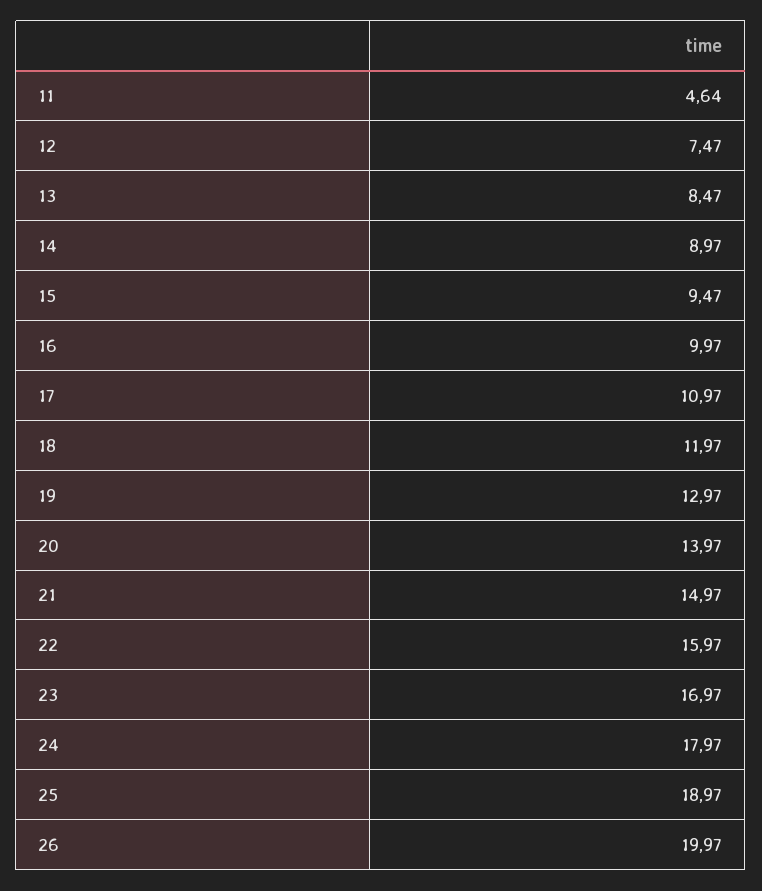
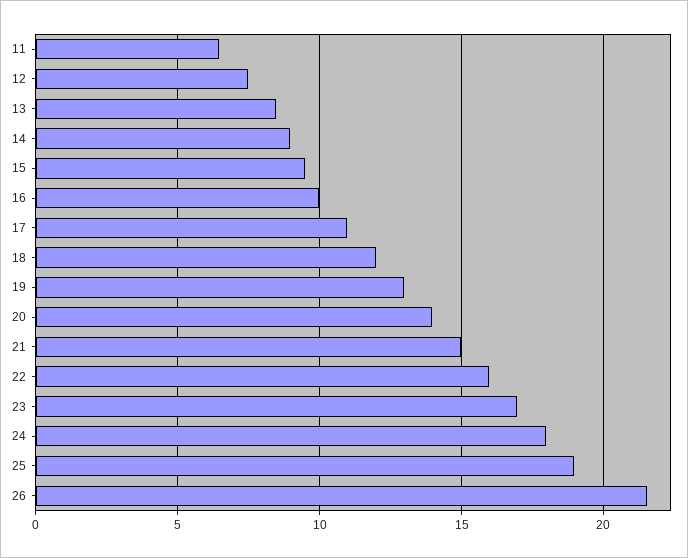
11: 4.64 -> 6.5
26: 19.97 -> 21.5

